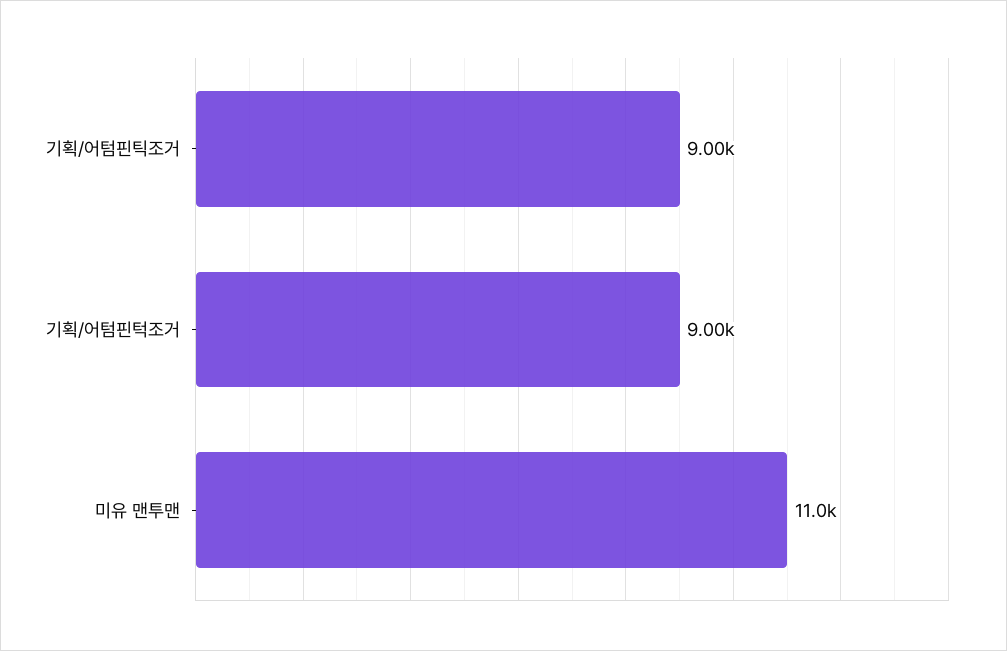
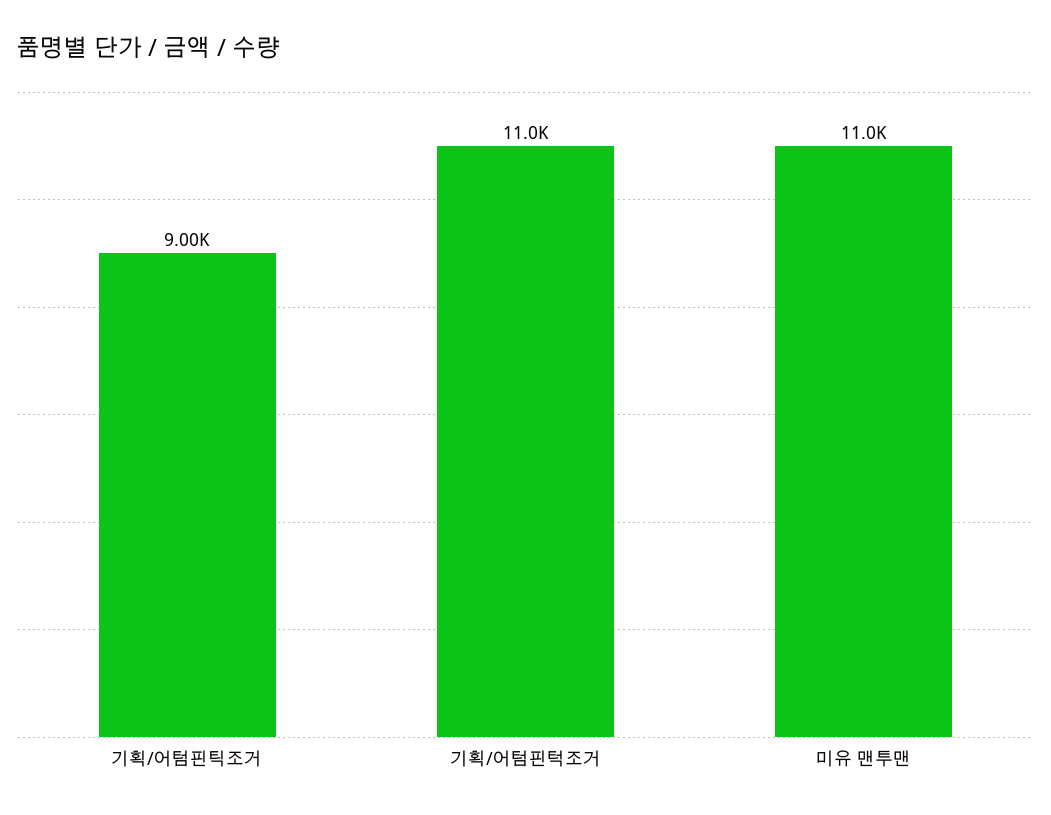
기획/어텀핀턱조거: 9000 -> 11000

